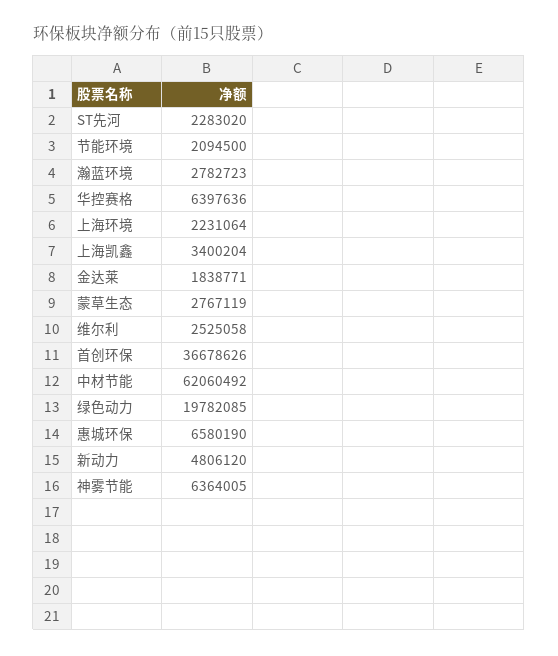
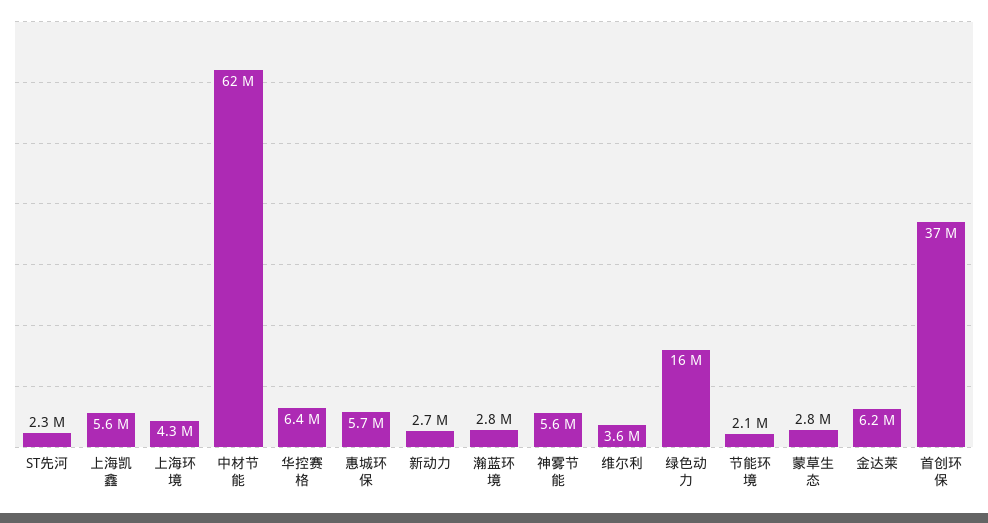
上海环境: 2231064 -> 4300000
上海凯鑫: 3400204 -> 5600000
金达莱: 1838771 -> 6200000
维尔利: 2525058 -> 3600000
绿色动力: 19782085 -> 16000000
惠城环保: 6580190 -> 5700000
新动力: 4806120 -> 2700000
神雾节能: 6364005 -> 5600000

